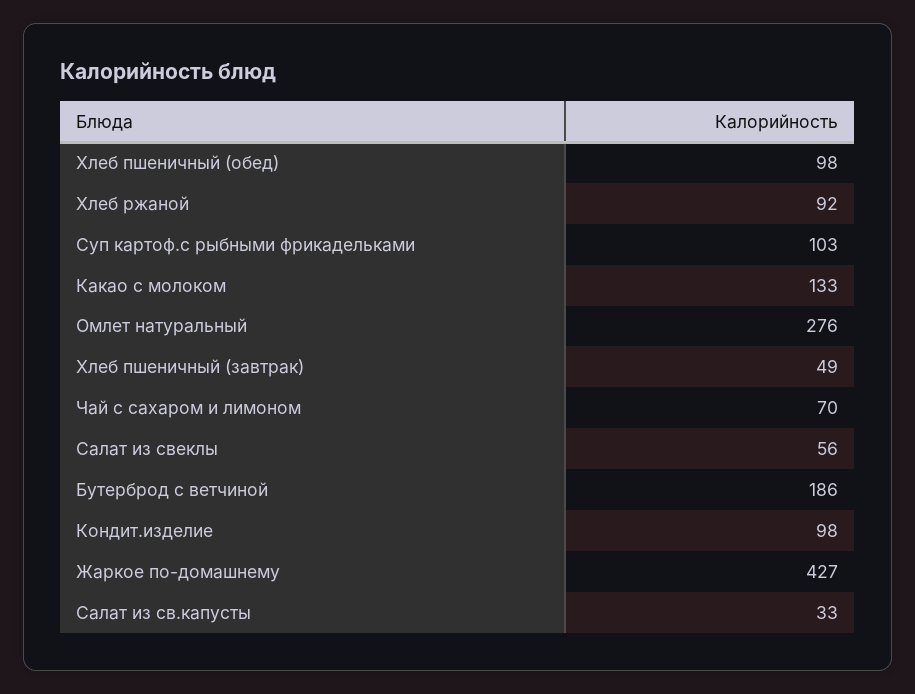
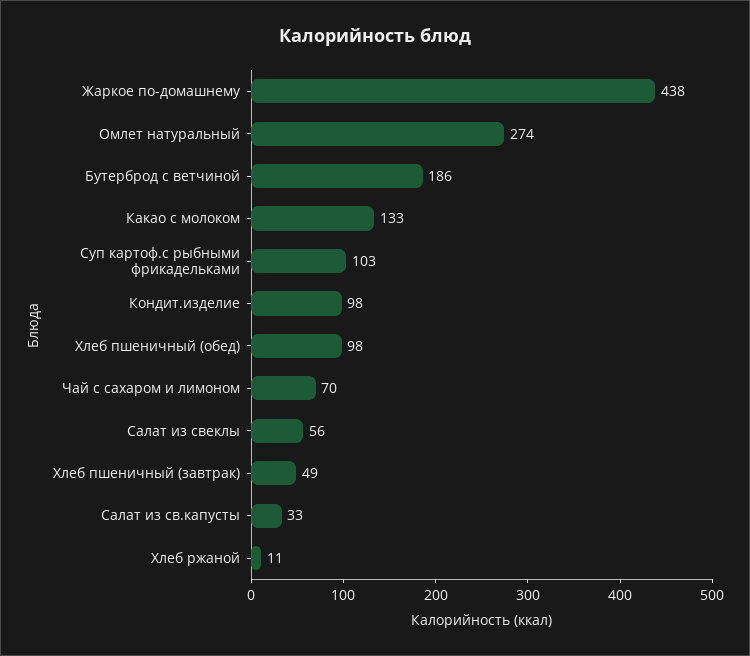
Хлеб ржаной: 92 -> 11
Омлет натуральный: 276 -> 274
Жаркое по-домашнему: 427 -> 438

